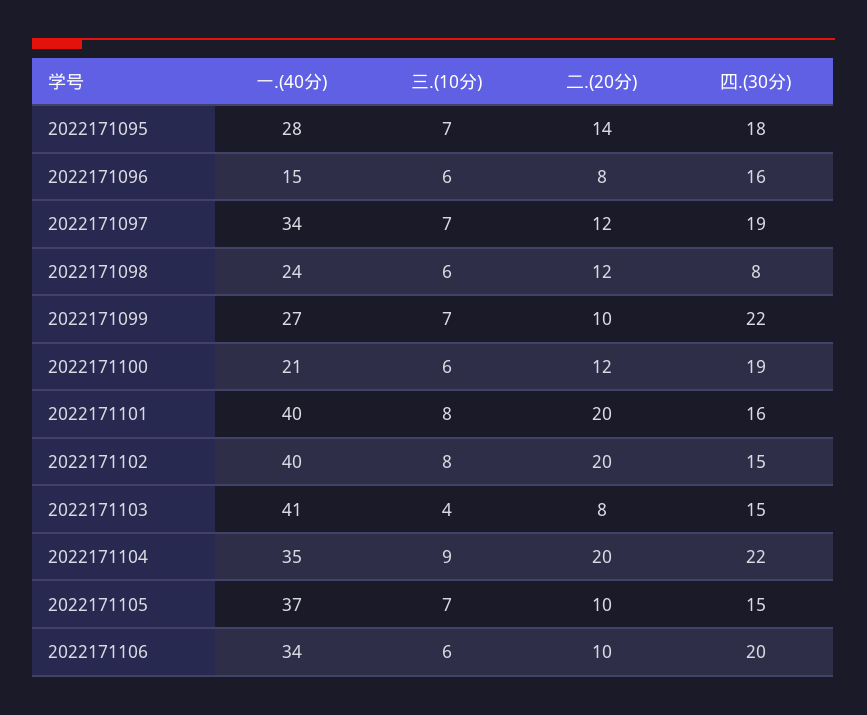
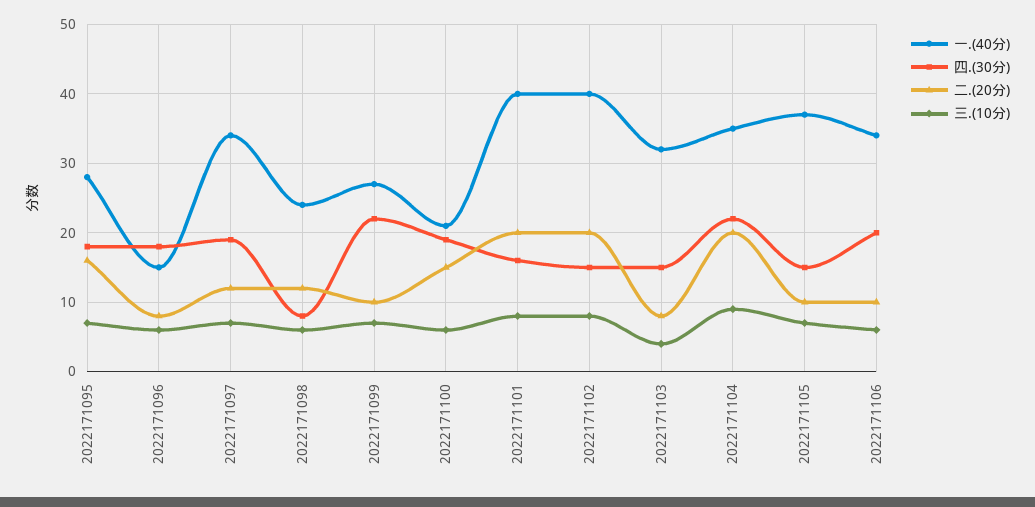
二.(20分), 2022171095: 14 -> 16
四.(30分), 2022171096: 16 -> 18
二.(20分), 2022171100: 12 -> 15
一.(40分), 2022171103: 41 -> 32

